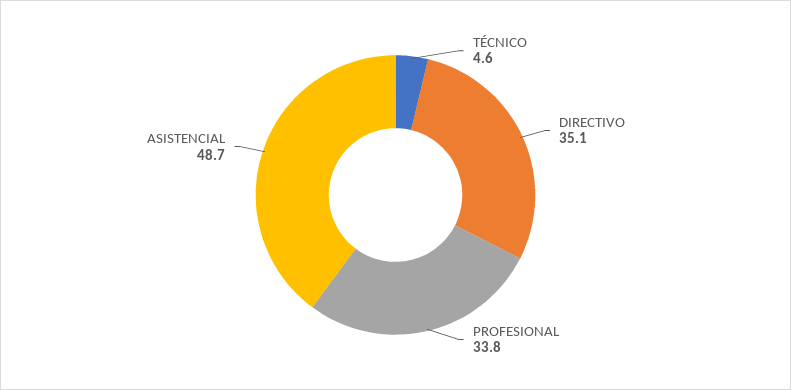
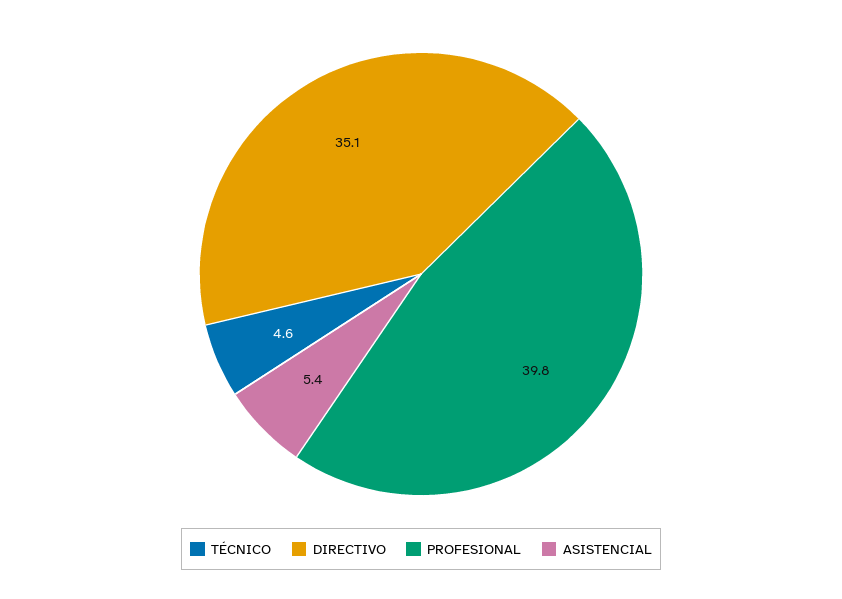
PROFESIONAL: 33.8 -> 39.8
ASISTENCIAL: 48.7 -> 5.4

